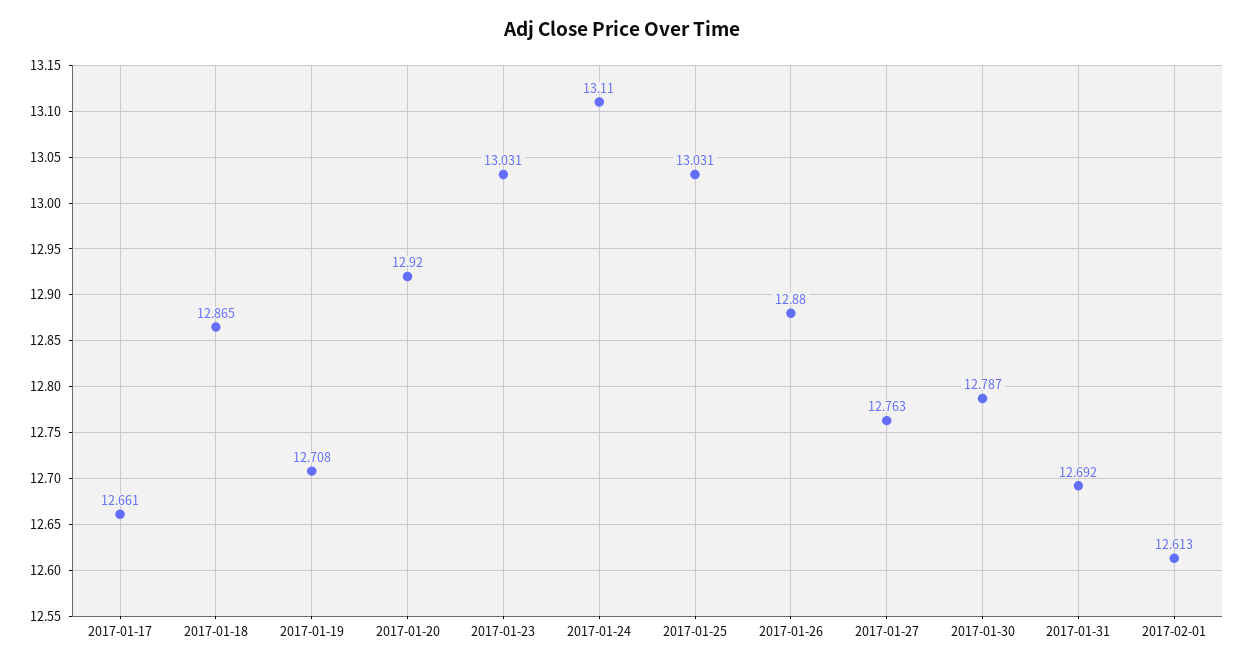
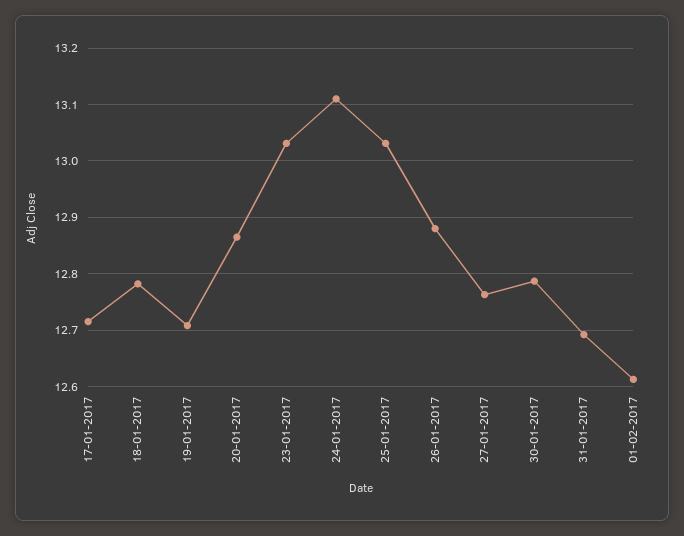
2017-01-17: 12.661 -> 12.72
2017-01-18: 12.865 -> 12.78
2017-01-20: 12.92 -> 12.86

